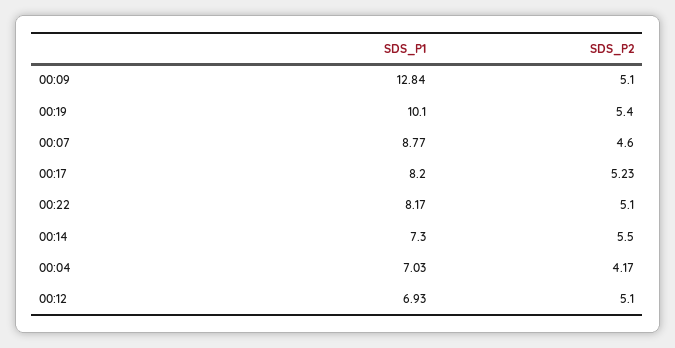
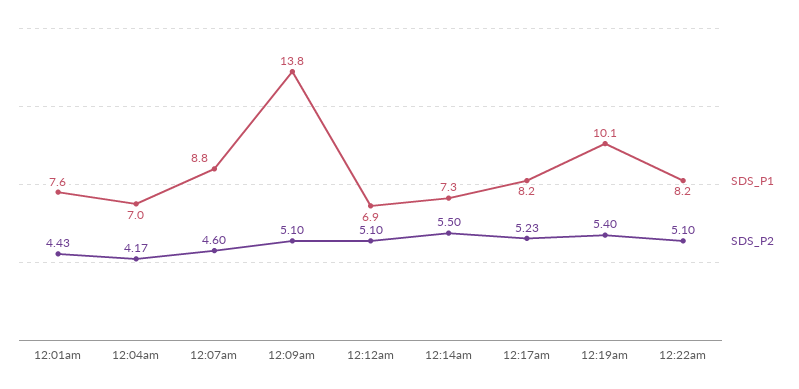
SDS_P1, 00:09: 12.84 -> 13.8
SDS_P1, 12:01am: none -> 7.6
SDS_P2, 12:01am: none -> 4.43

